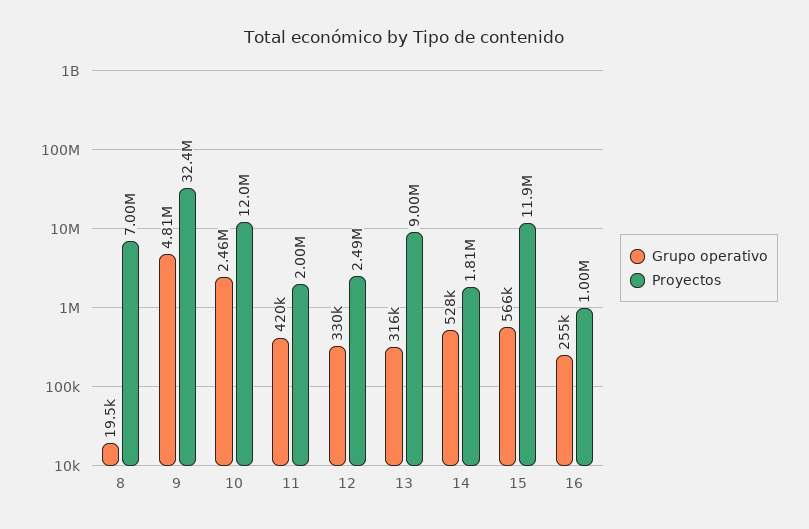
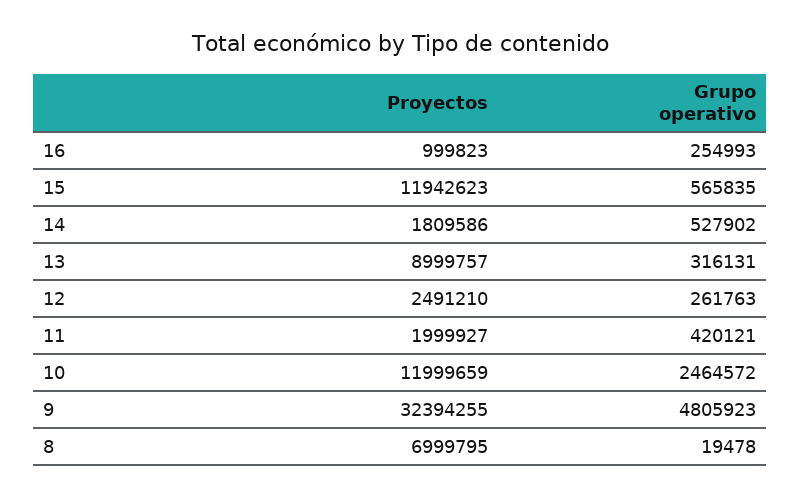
Grupo operativo, 12: 330000 -> 261763

